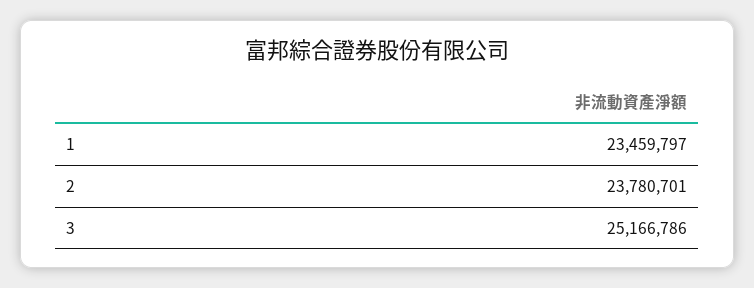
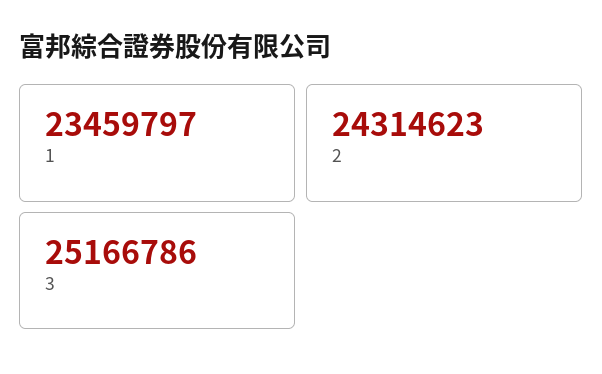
2: 23780701 -> 24314623

